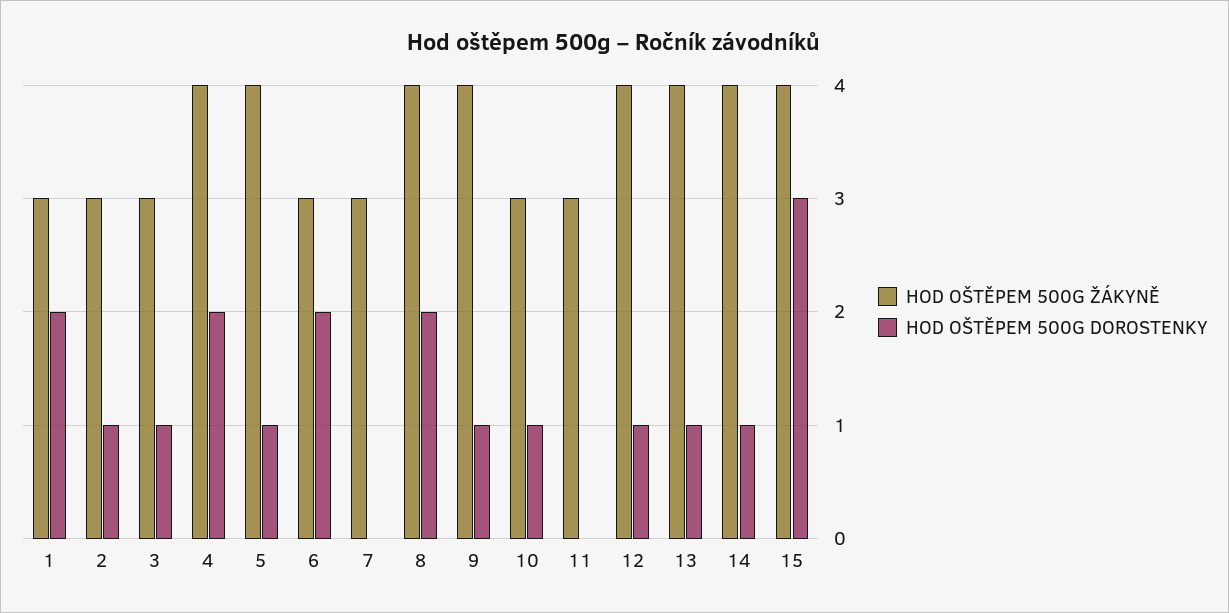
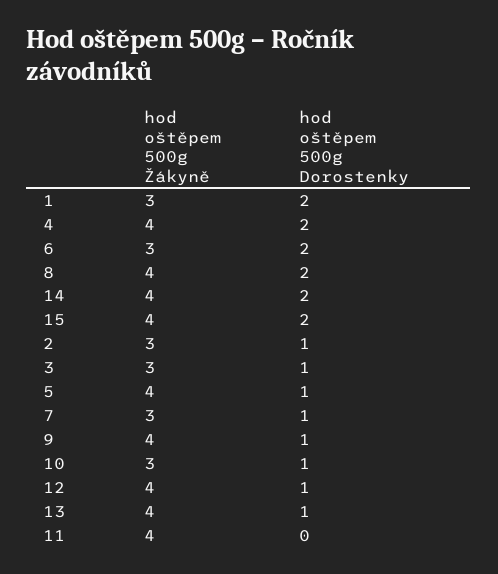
HOD OŠTĚPEM 500G DOROSTENKY, 7: 0 -> 1
HOD OŠTĚPEM 500G ŽÁKYNĚ, 11: 3 -> 4
HOD OŠTĚPEM 500G DOROSTENKY, 14: 1 -> 2
HOD OŠTĚPEM 500G DOROSTENKY, 15: 3 -> 2

